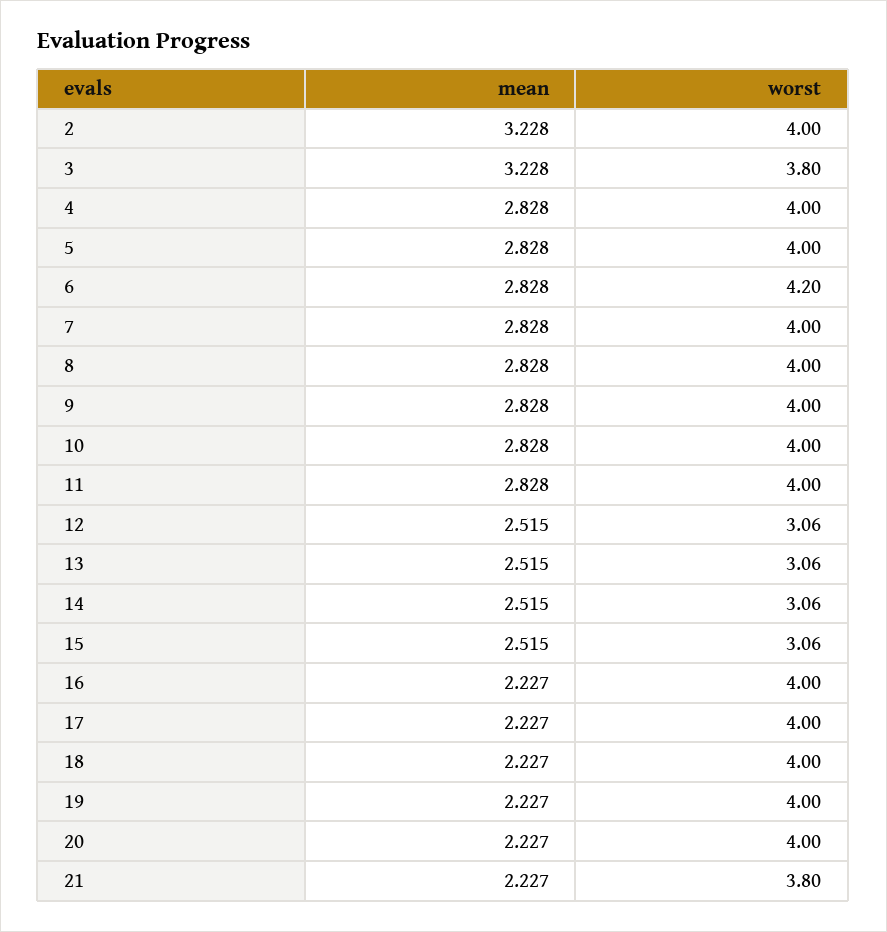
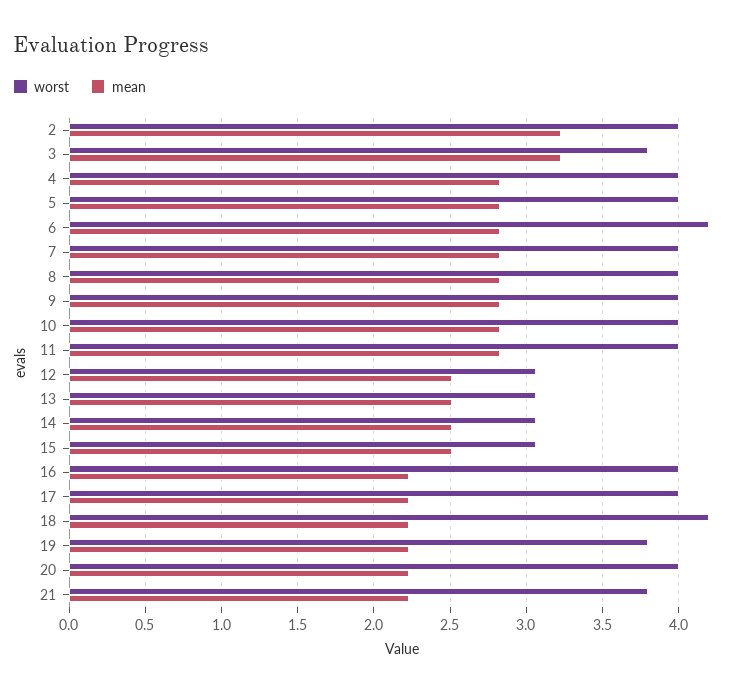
worst, 18: 4 -> 4.2
worst, 19: 4 -> 3.8

